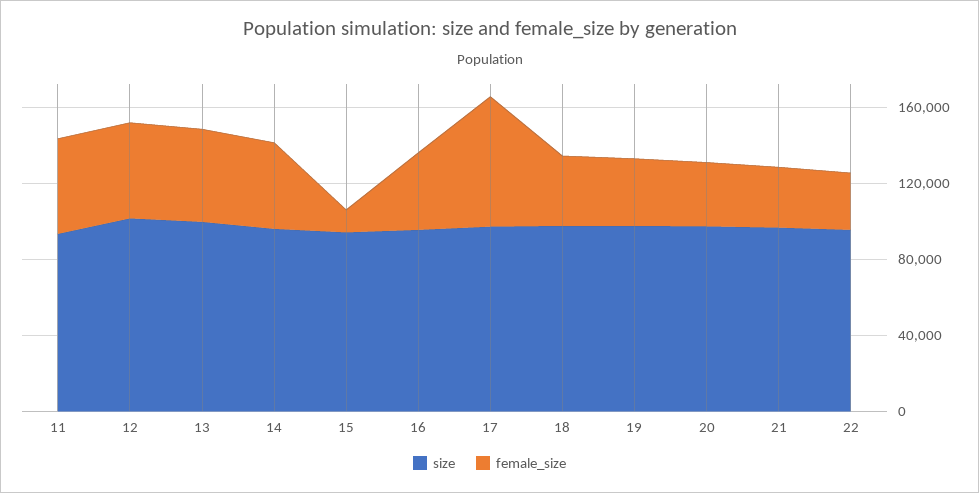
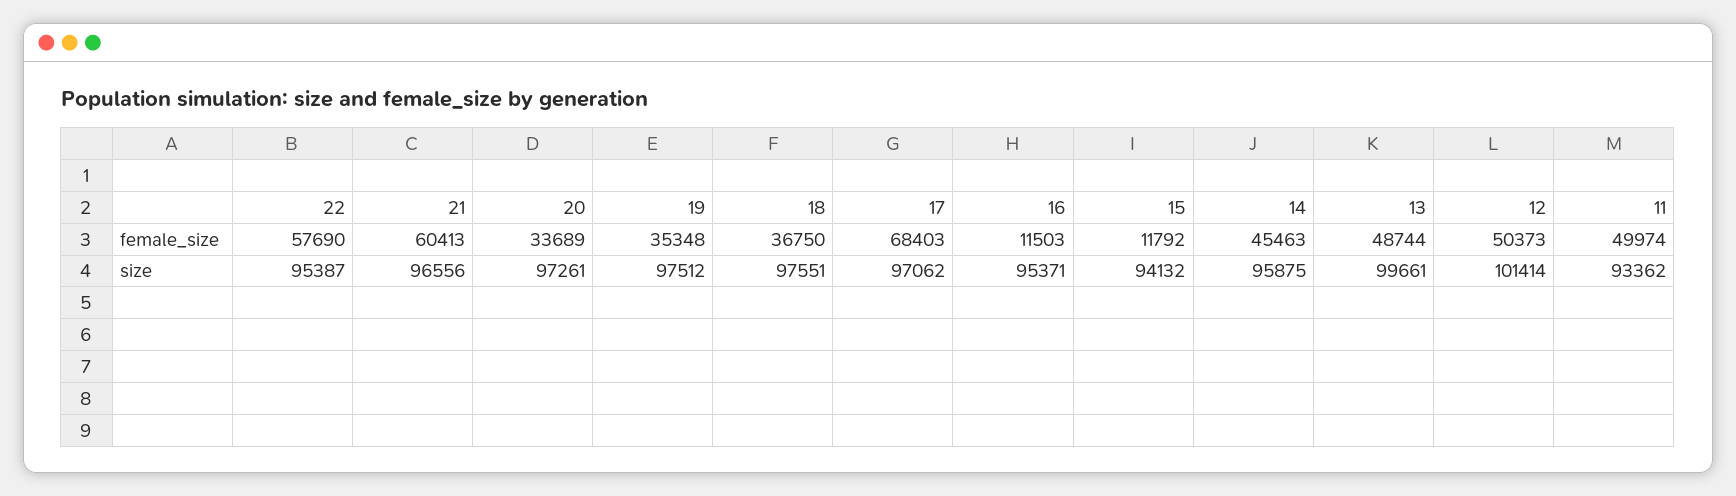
female_size, 16: 40000 -> 11503
female_size, 21: 30000 -> 60413
female_size, 22: 30000 -> 57690

